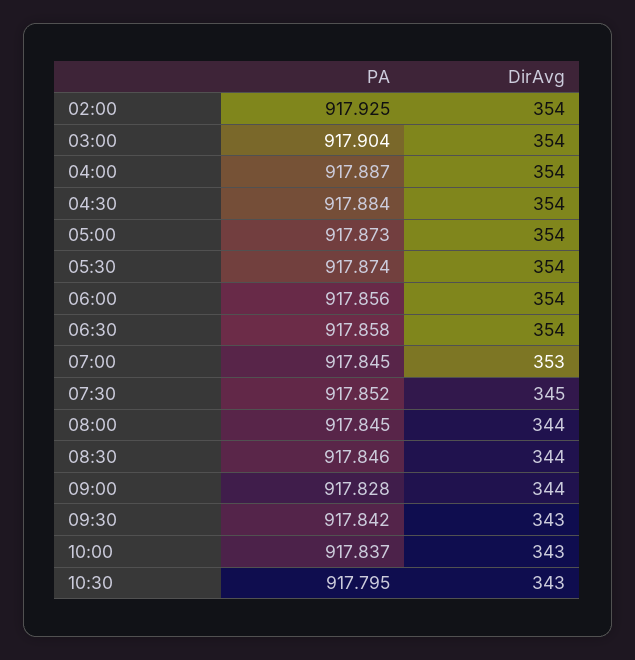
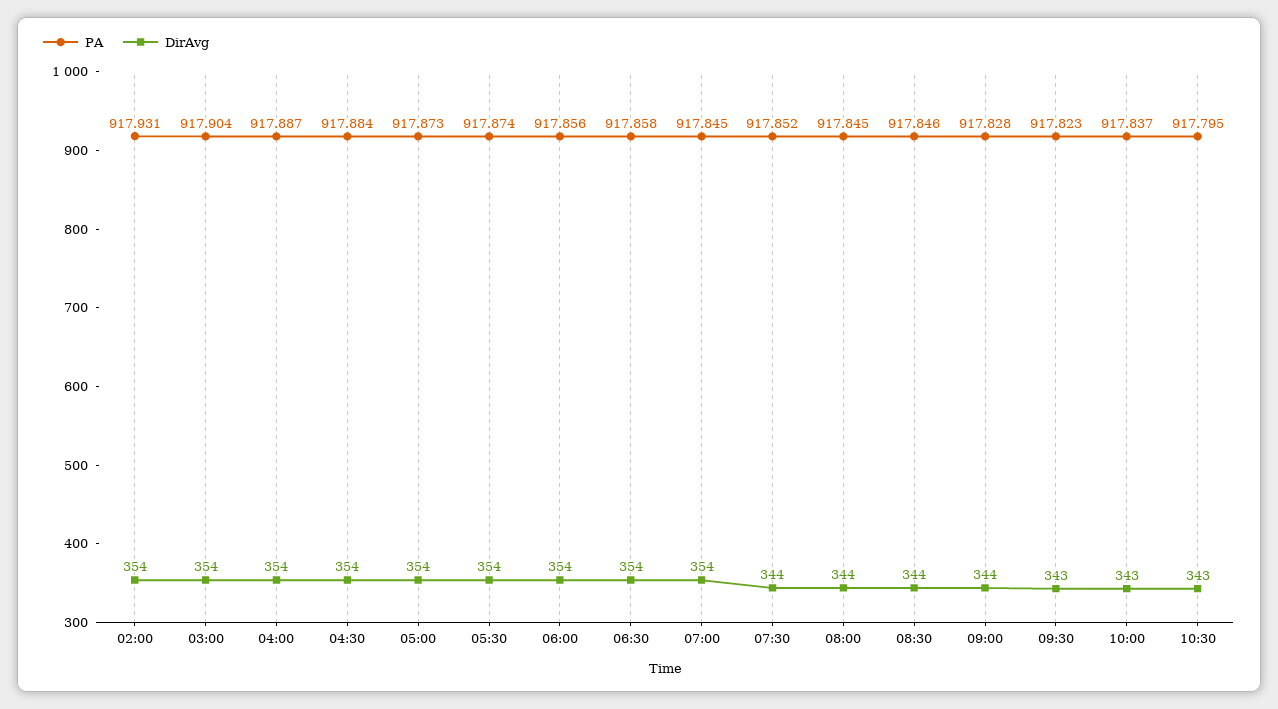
PA, 02:00: 917.925 -> 917.931
DirAvg, 07:00: 353 -> 354
DirAvg, 07:30: 345 -> 344
PA, 09:30: 917.842 -> 917.823

